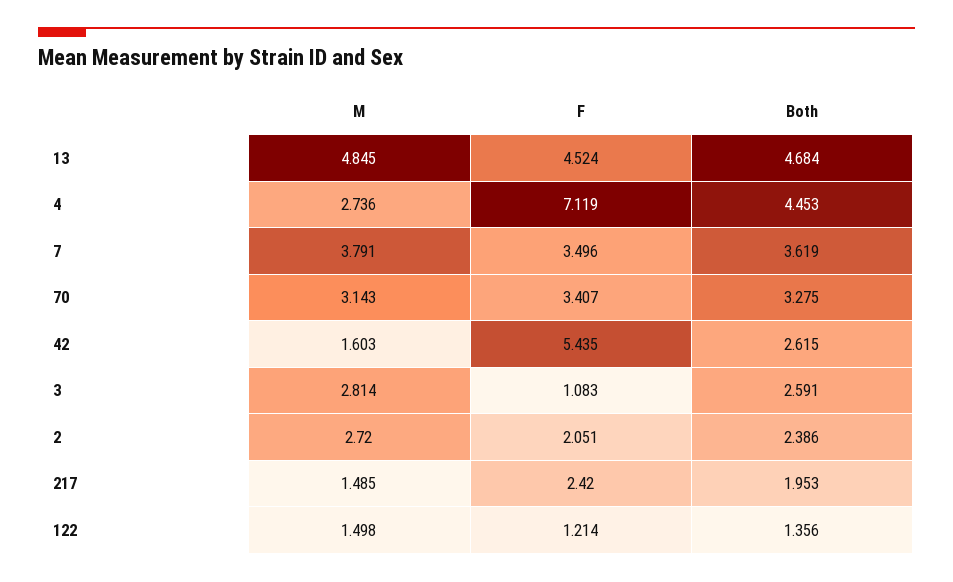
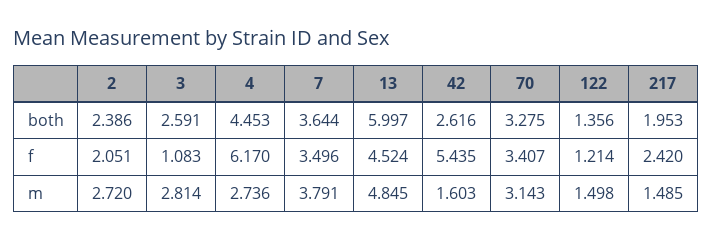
Both, 13: 4.684 -> 5.997
F, 4: 7.119 -> 6.17
Both, 7: 3.619 -> 3.644
Both, 42: 2.615 -> 2.616

